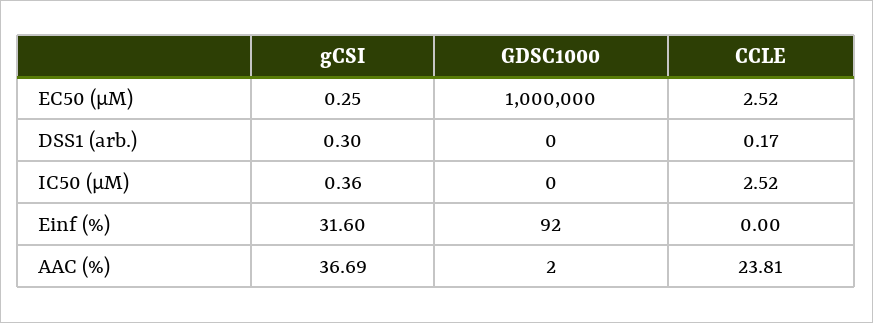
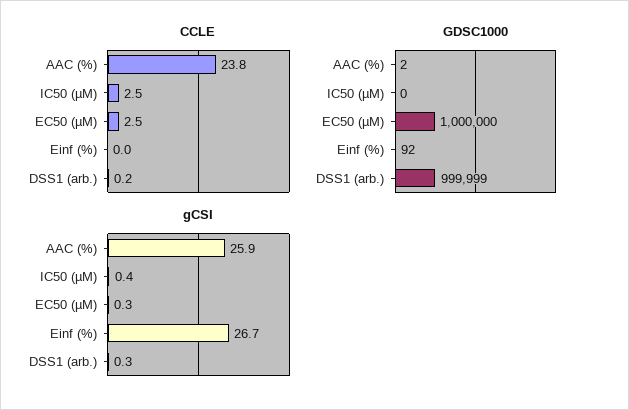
GDSC1000, DSS1 (arb.): 0 -> 999999
gCSI, Einf (%): 31.6 -> 26.7
gCSI, AAC (%): 36.69 -> 25.9

